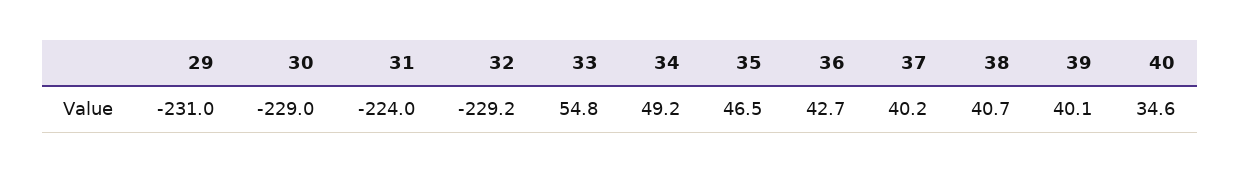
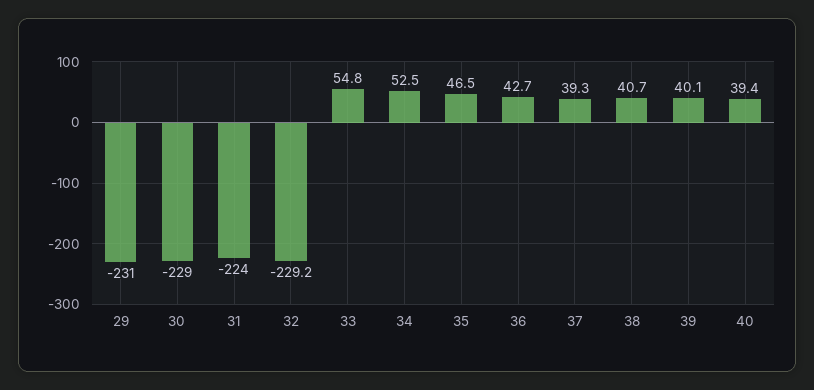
34: 49.2 -> 52.5
37: 40.2 -> 39.3
40: 34.6 -> 39.4

